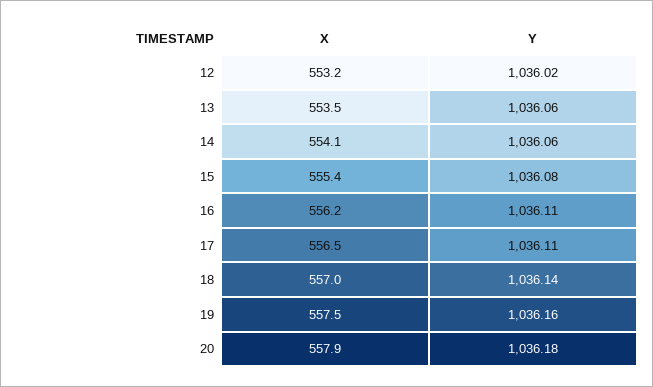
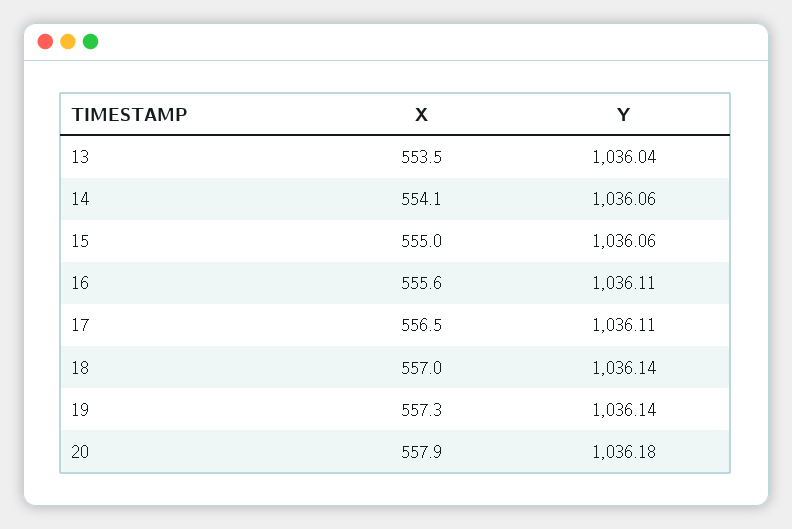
X, 12: 553.2 -> none
Y, 12: 1036.02 -> none
Y, 13: 1036.06 -> 1036.04
X, 15: 555.4 -> 555
Y, 15: 1036.08 -> 1036.06
X, 16: 556.2 -> 555.6
X, 19: 557.5 -> 557.3
Y, 19: 1036.16 -> 1036.14

